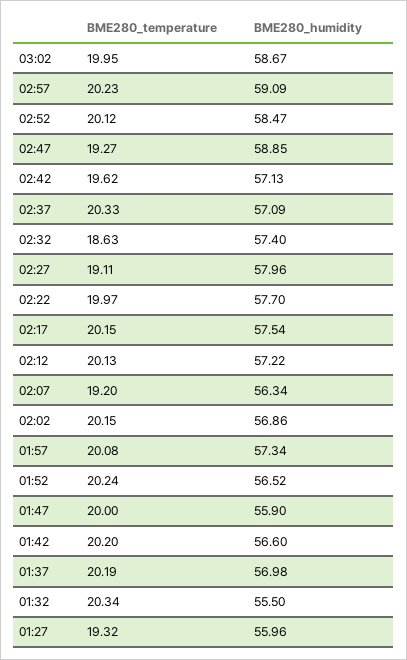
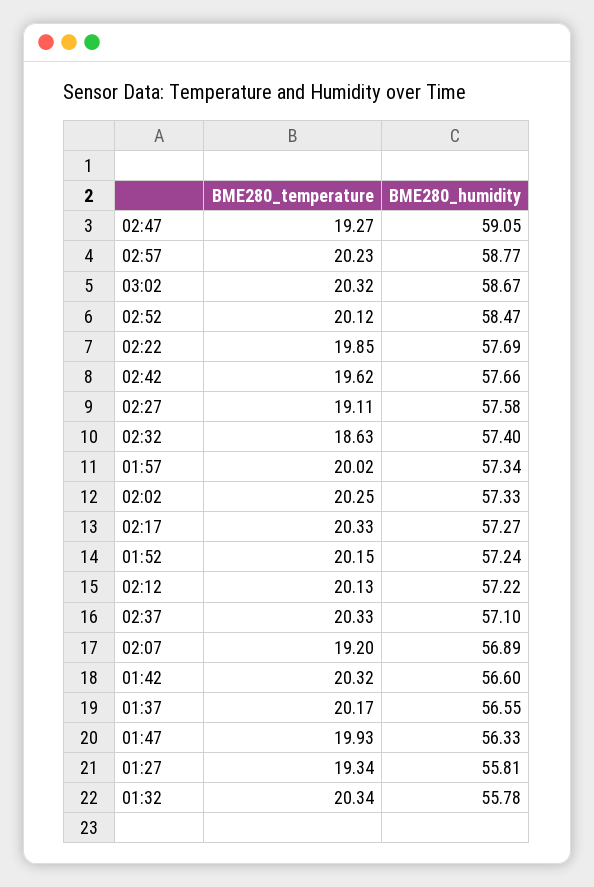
BME280_temperature, 03:02: 19.95 -> 20.32
BME280_humidity, 02:57: 59.09 -> 58.77
BME280_humidity, 02:47: 58.85 -> 59.05
BME280_humidity, 02:42: 57.13 -> 57.66
BME280_humidity, 02:37: 57.09 -> 57.1
BME280_humidity, 02:27: 57.96 -> 57.58
BME280_temperature, 02:22: 19.97 -> 19.85
BME280_humidity, 02:22: 57.7 -> 57.69
BME280_temperature, 02:17: 20.15 -> 20.33
BME280_humidity, 02:17: 57.54 -> 57.27
BME280_humidity, 02:07: 56.34 -> 56.89
BME280_temperature, 02:02: 20.15 -> 20.25
BME280_humidity, 02:02: 56.86 -> 57.33
BME280_temperature, 01:57: 20.08 -> 20.02
BME280_temperature, 01:52: 20.24 -> 20.15
BME280_humidity, 01:52: 56.52 -> 57.24
BME280_temperature, 01:47: 20 -> 19.93
BME280_humidity, 01:47: 55.9 -> 56.33
BME280_temperature, 01:42: 20.2 -> 20.32
BME280_temperature, 01:37: 20.19 -> 20.17
BME280_humidity, 01:37: 56.98 -> 56.55
BME280_humidity, 01:32: 55.5 -> 55.78
BME280_temperature, 01:27: 19.32 -> 19.34
BME280_humidity, 01:27: 55.96 -> 55.81

